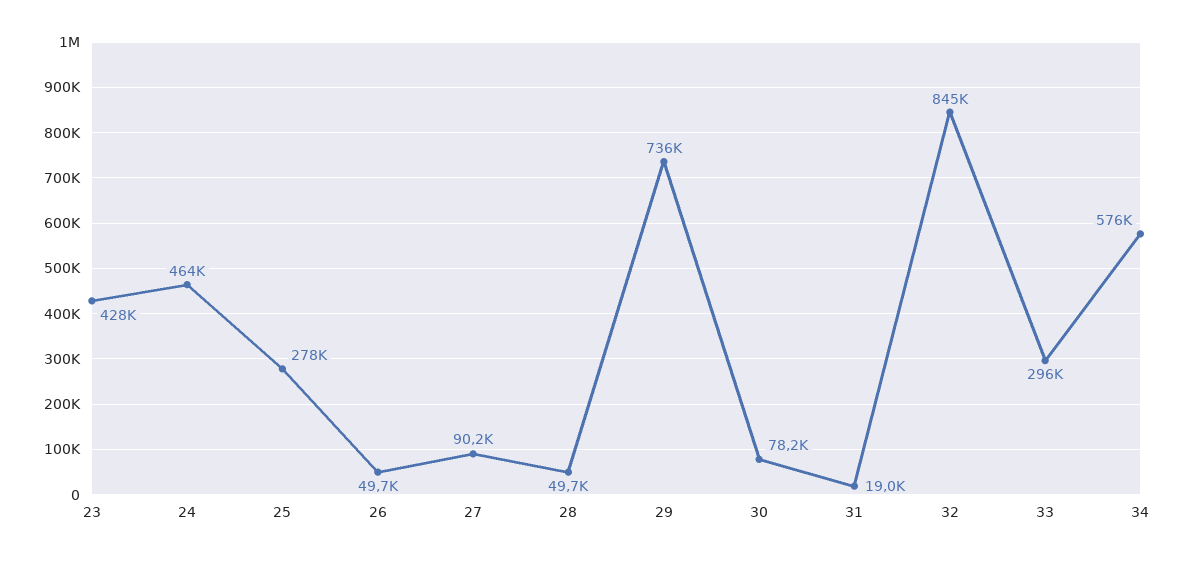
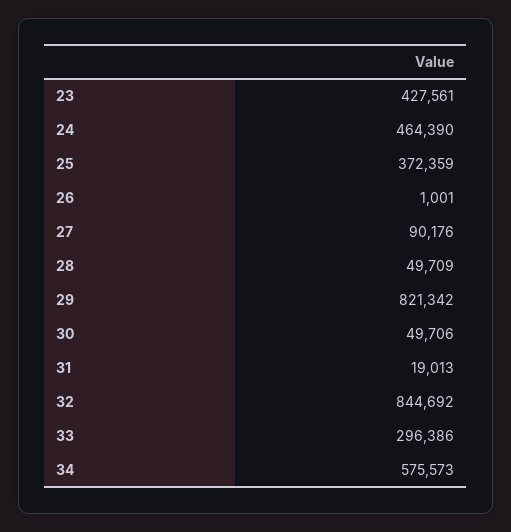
25: 278000 -> 372359
26: 49700 -> 1001
29: 736000 -> 821342
30: 78200 -> 49706

